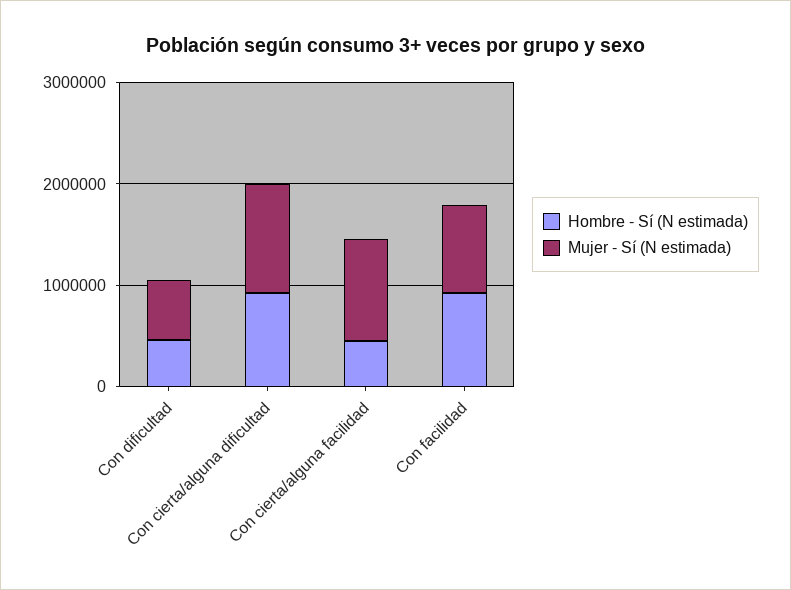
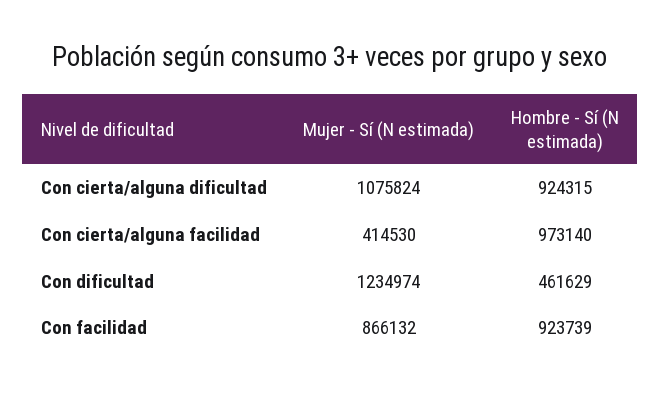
Mujer - Sí (N estimada), Con dificultad: 600000 -> 1234974
Hombre - Sí (N estimada), Con cierta/alguna facilidad: 400000 -> 973140
Mujer - Sí (N estimada), Con cierta/alguna facilidad: 1000000 -> 414530

